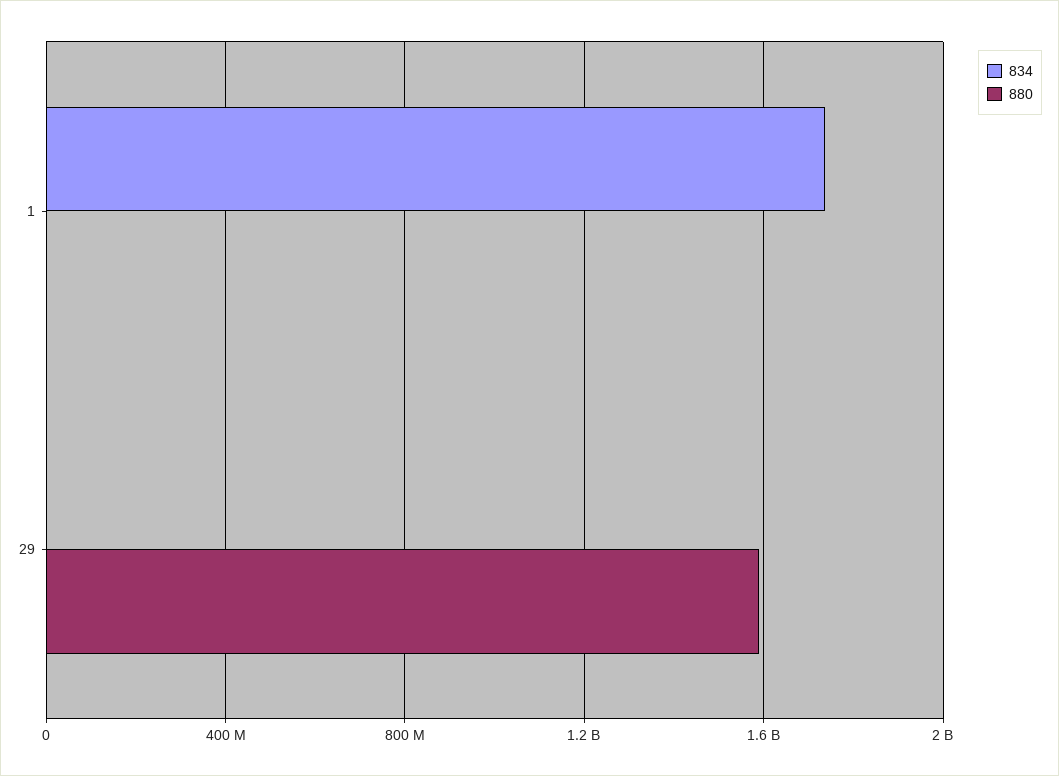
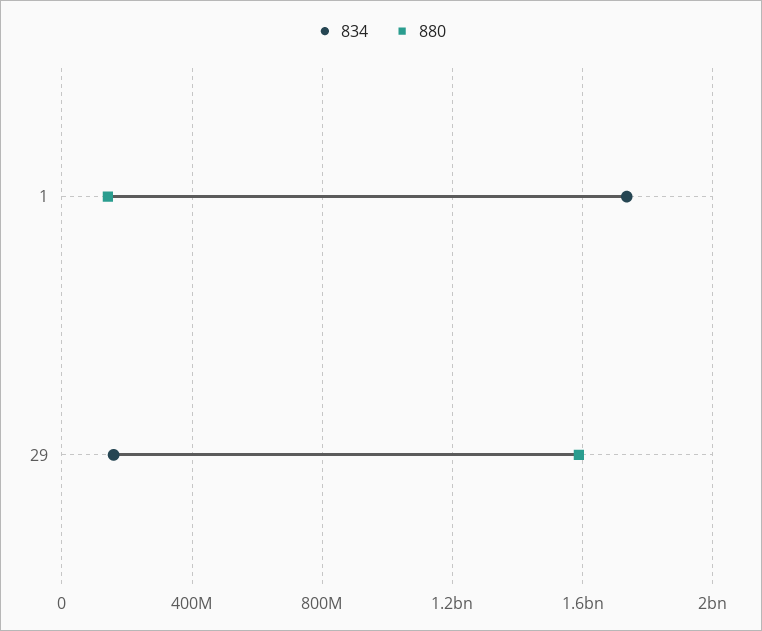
880, 1: 0 -> 150000000
834, 29: 0 -> 150000000

